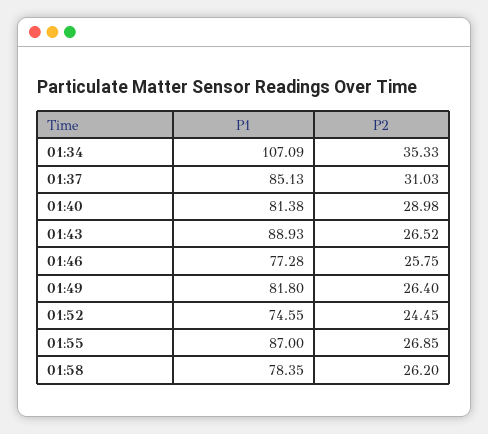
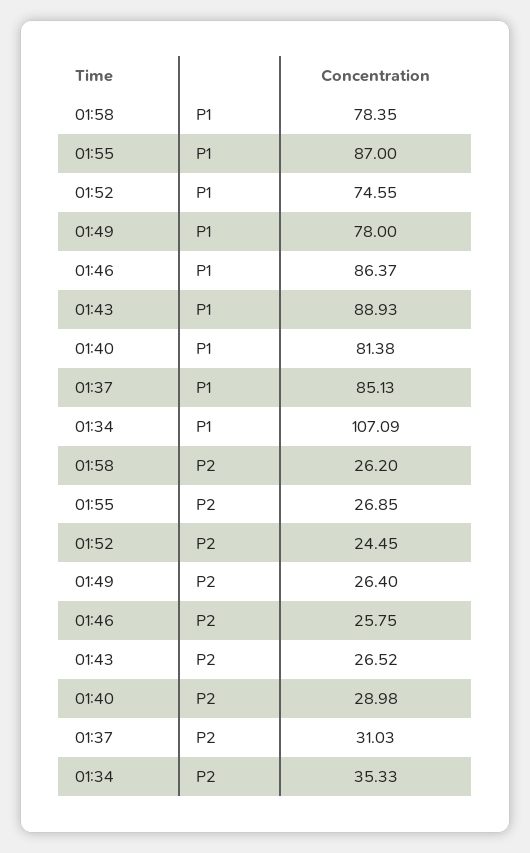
P1, 01:46: 77.28 -> 86.37
P1, 01:49: 81.8 -> 78

